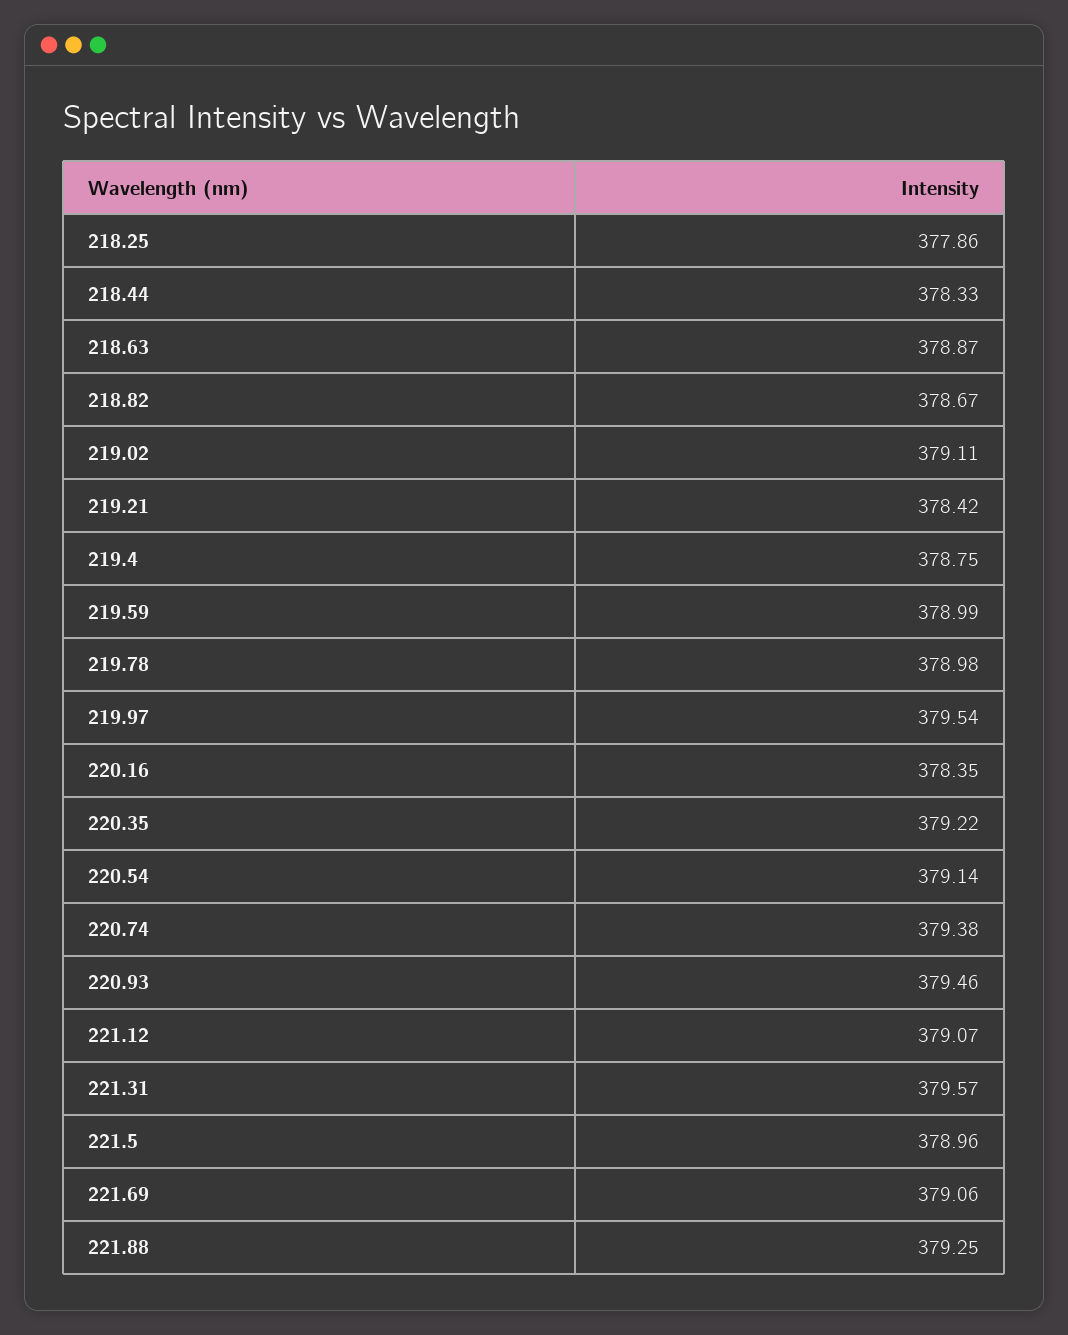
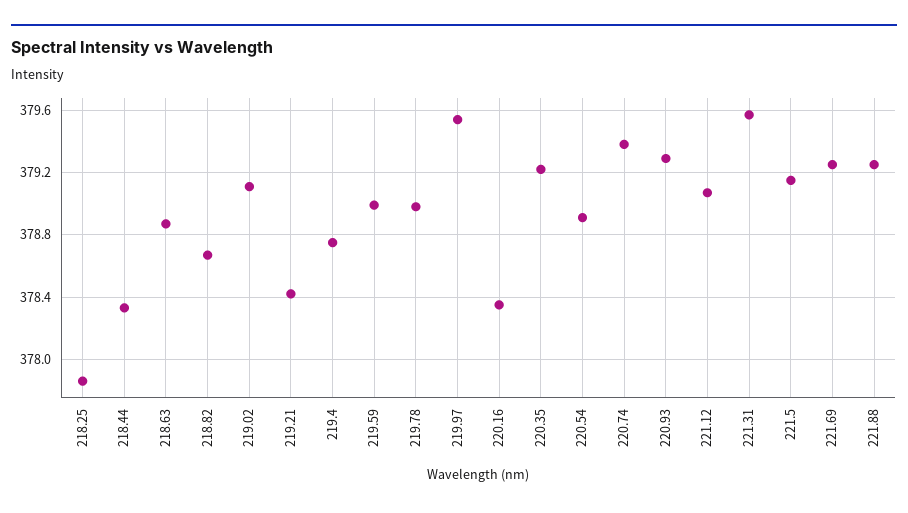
220.54: 379.14 -> 378.9
220.93: 379.46 -> 379.3
221.5: 378.96 -> 379.15
221.69: 379.06 -> 379.25

